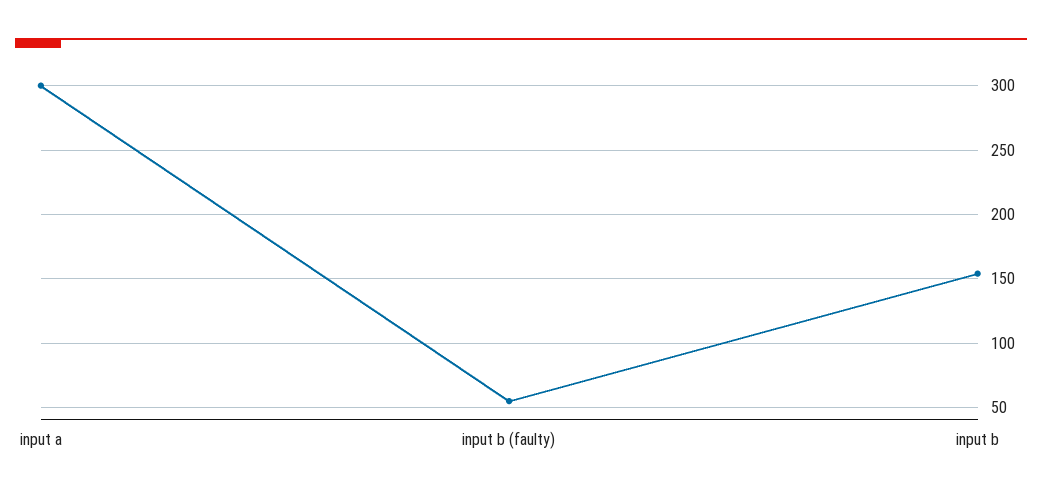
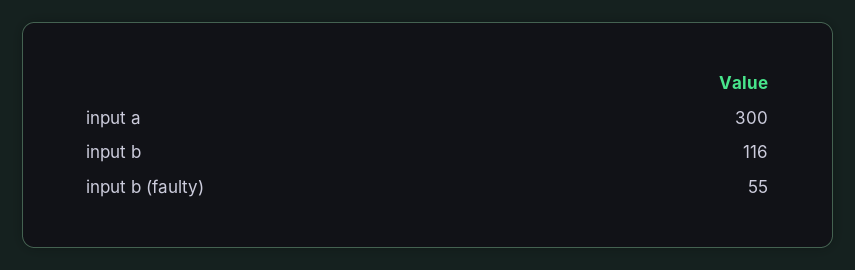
input b: 155 -> 116

